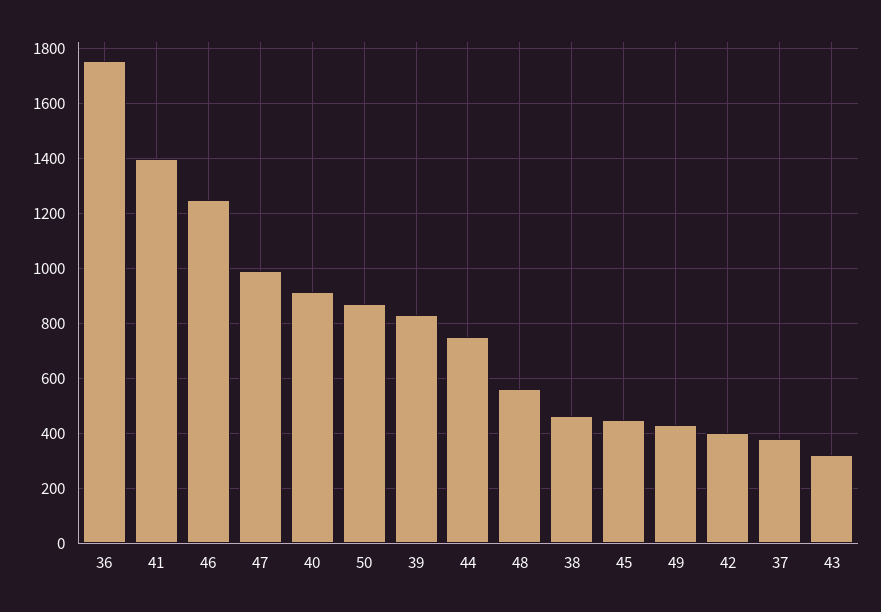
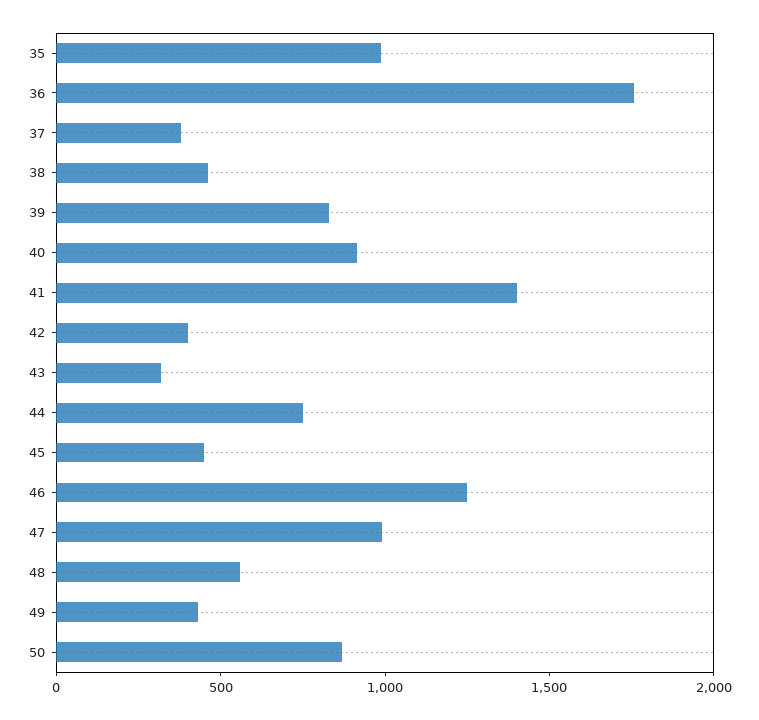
35: none -> 1000

